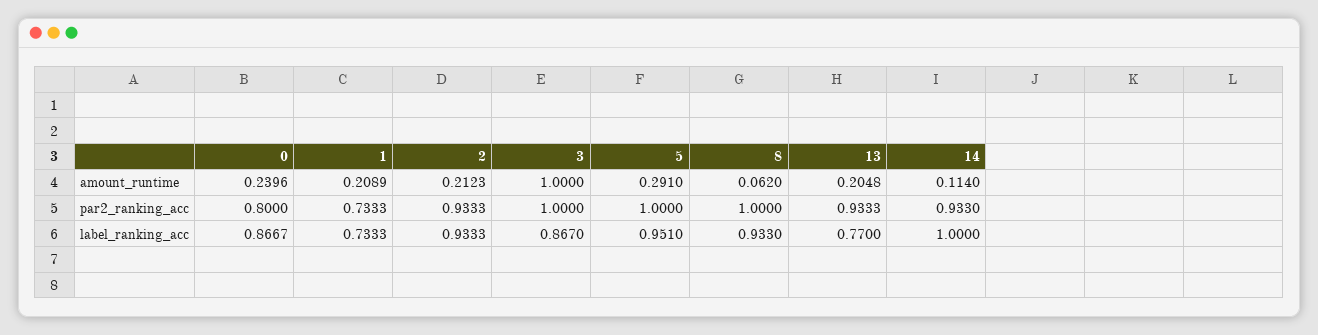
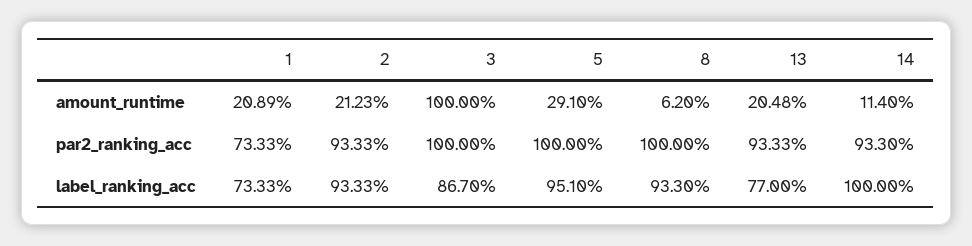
0, amount_runtime: 0.2396 -> none
0, par2_ranking_acc: 0.8 -> none
0, label_ranking_acc: 0.8667 -> none

